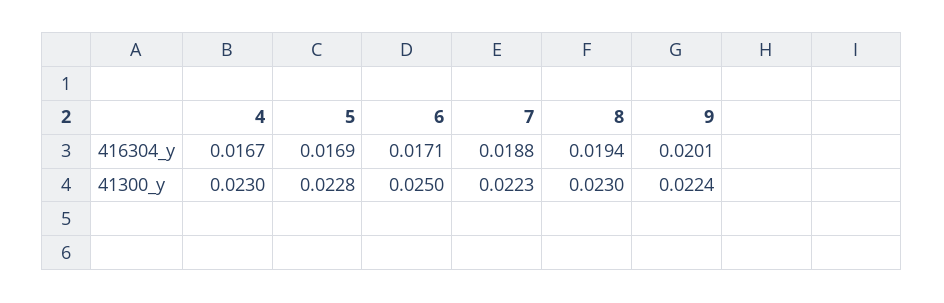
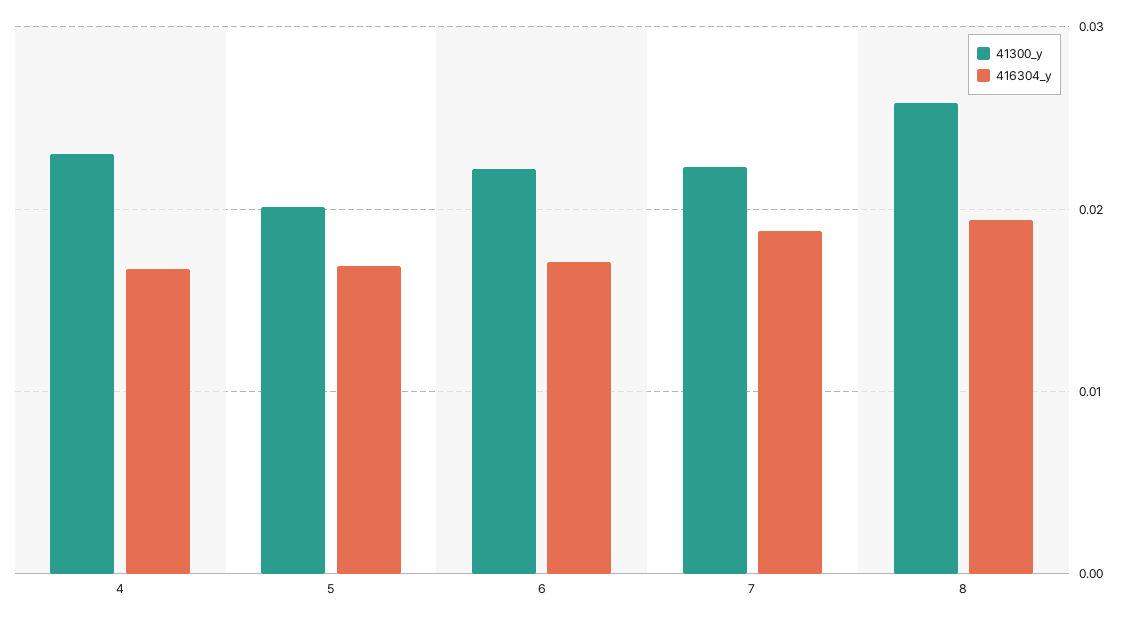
416304_y, 9: 0.0201 -> none
41300_y, 5: 0.0228 -> 0.02
41300_y, 6: 0.025 -> 0.022
41300_y, 8: 0.023 -> 0.026
41300_y, 9: 0.0224 -> none

